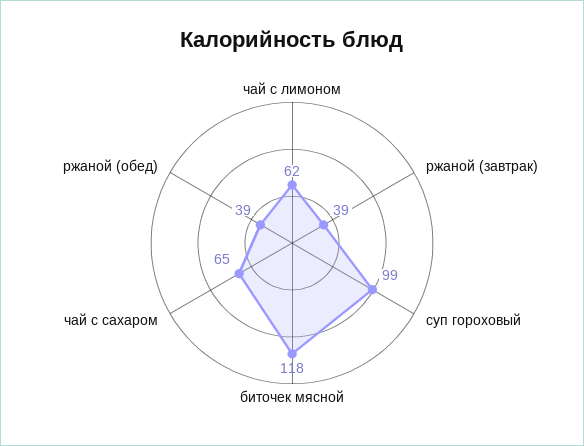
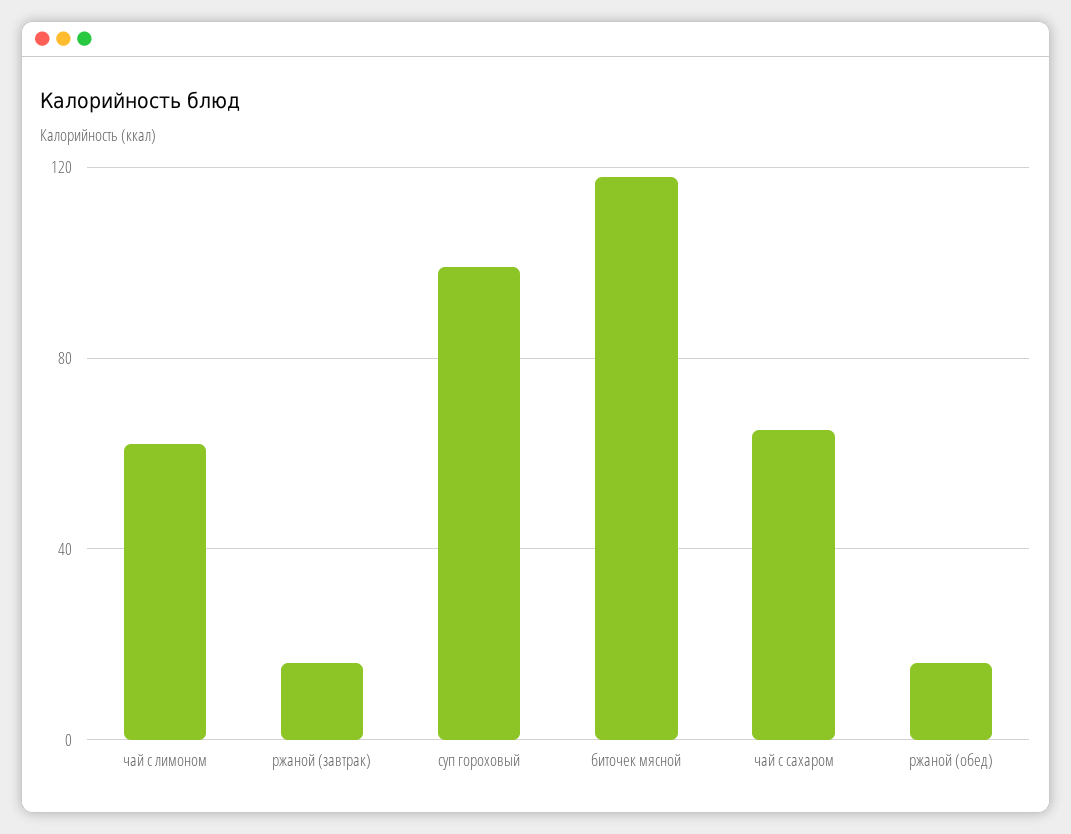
ржаной (завтрак): 39 -> 15
ржаной (обед): 39 -> 15

